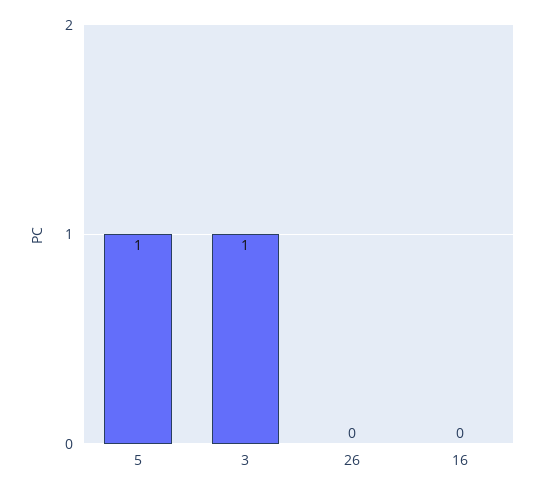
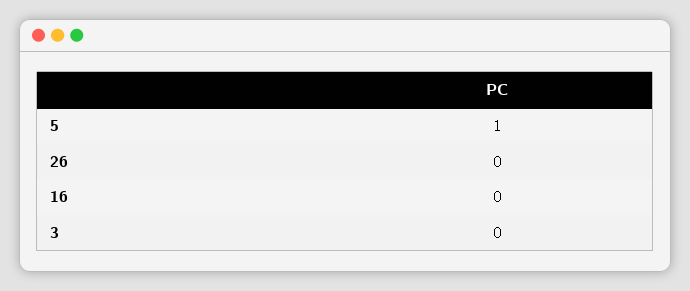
3: 1 -> 0

